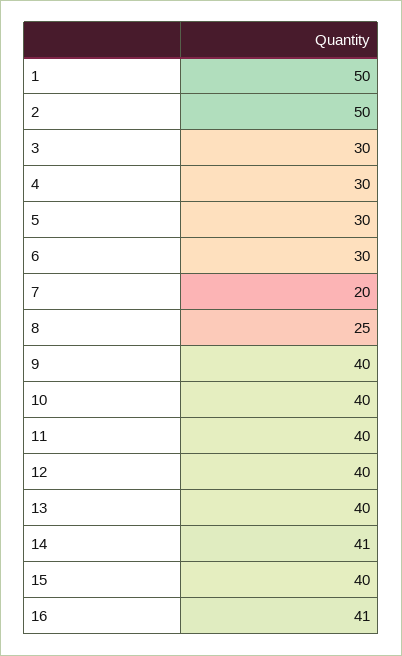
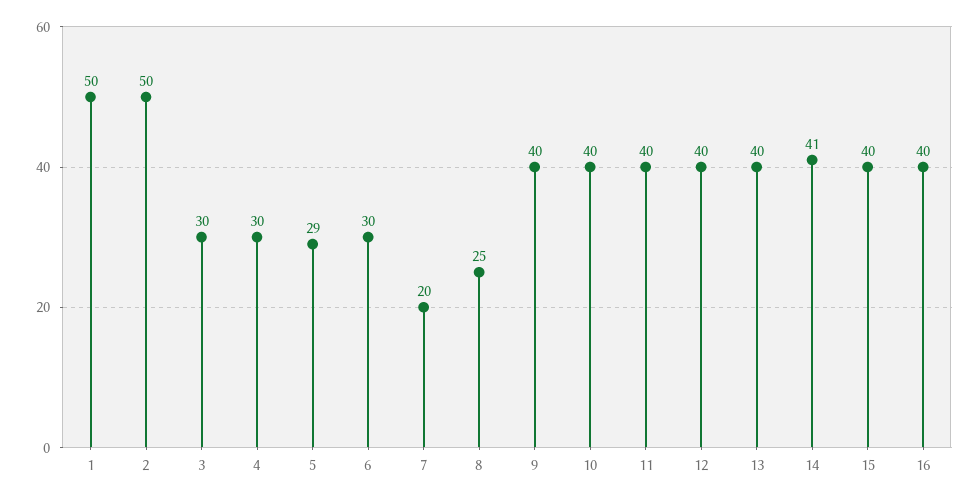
5: 30 -> 29
16: 41 -> 40

